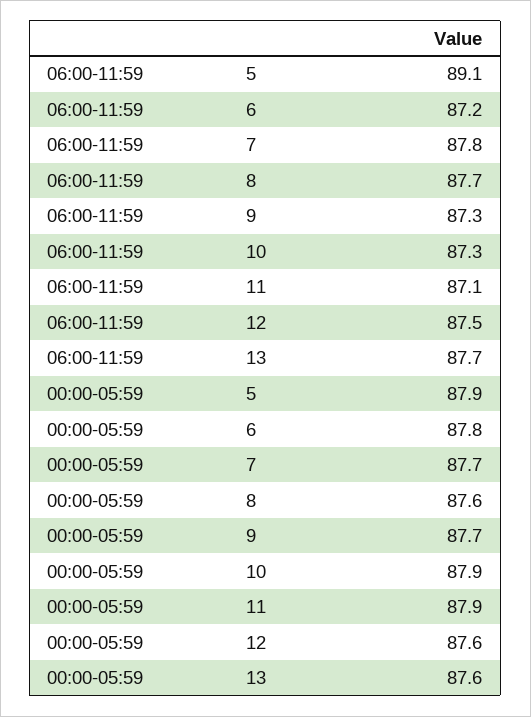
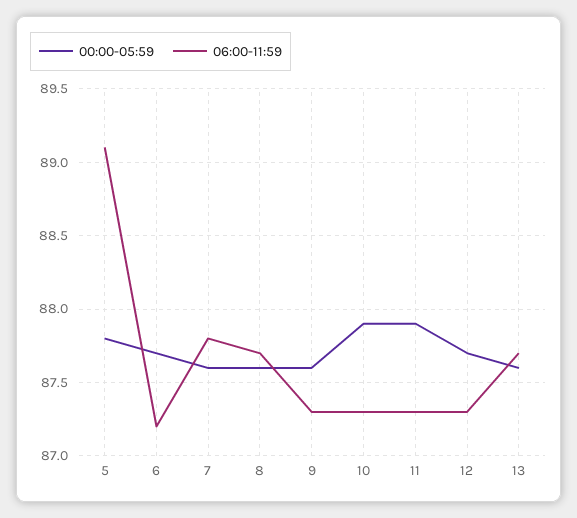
06:00-11:59, 11: 87.1 -> 87.3
06:00-11:59, 12: 87.5 -> 87.3
00:00-05:59, 5: 87.9 -> 87.8
00:00-05:59, 6: 87.8 -> 87.7
00:00-05:59, 7: 87.7 -> 87.6
00:00-05:59, 9: 87.7 -> 87.6
00:00-05:59, 12: 87.6 -> 87.7

